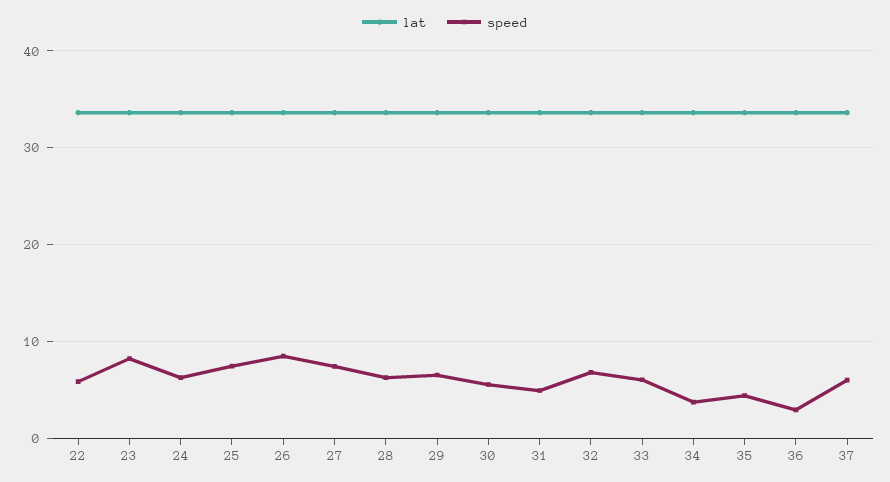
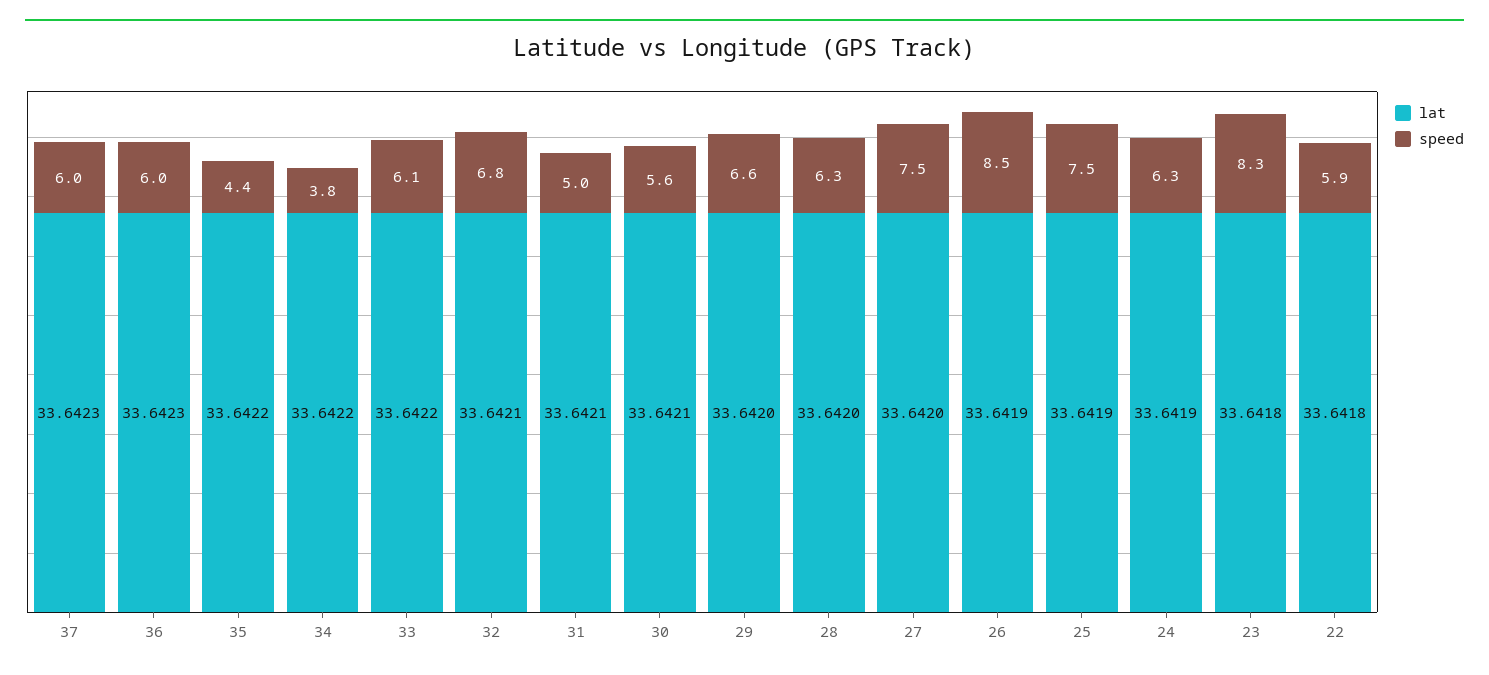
speed, 36: 3 -> 6

